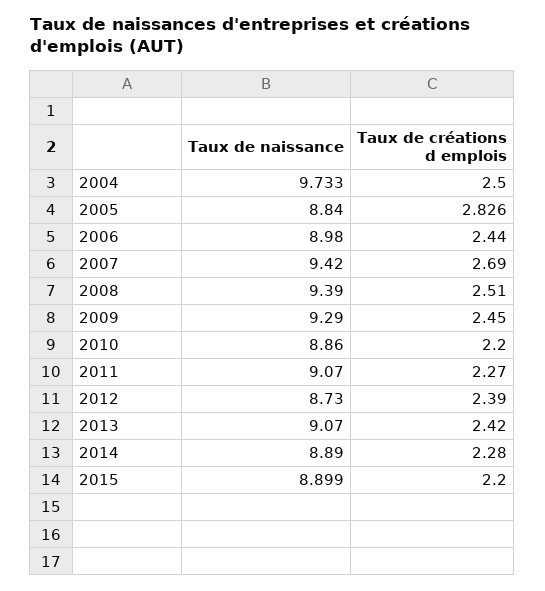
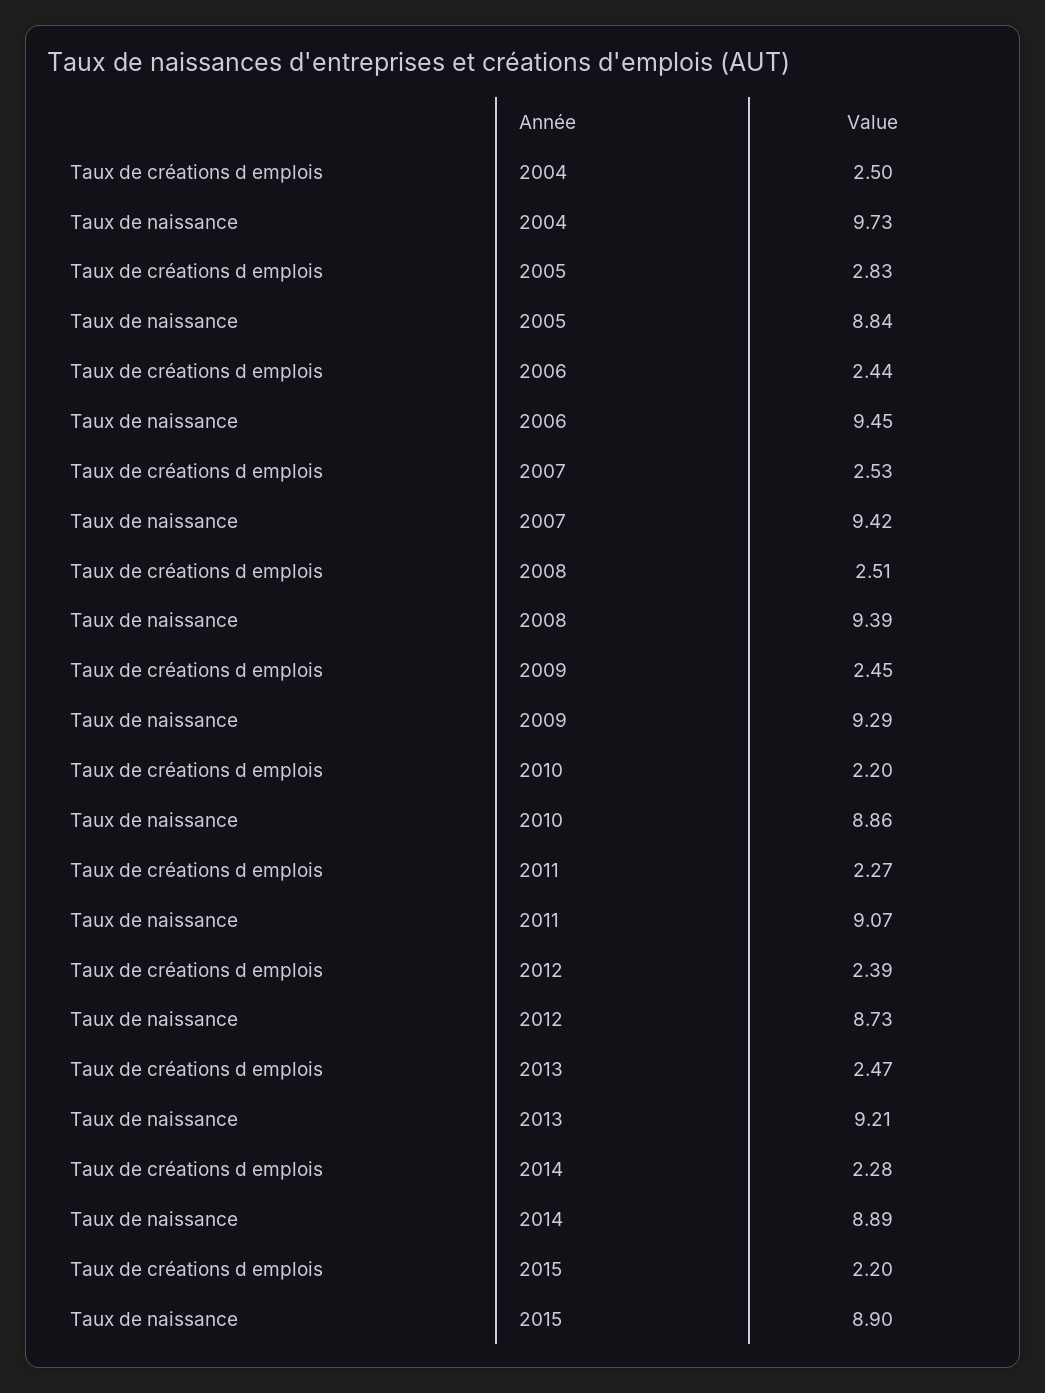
Taux de naissance, 2006: 8.98 -> 9.45
Taux de créations d emplois, 2007: 2.69 -> 2.53
Taux de naissance, 2013: 9.07 -> 9.21
Taux de créations d emplois, 2013: 2.42 -> 2.47

